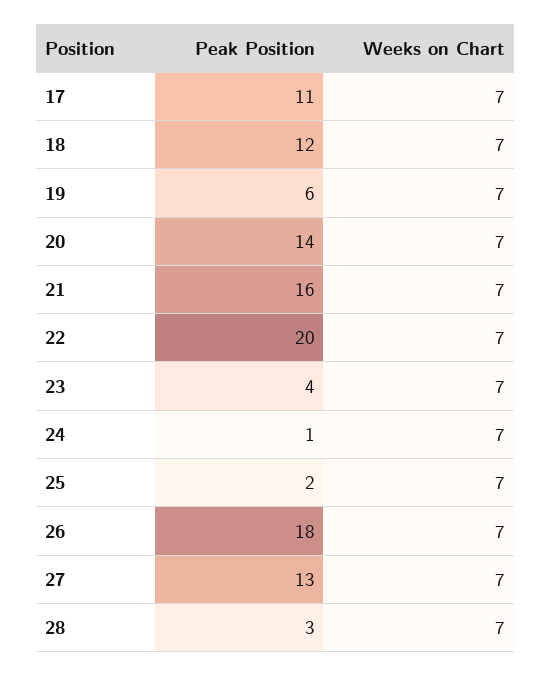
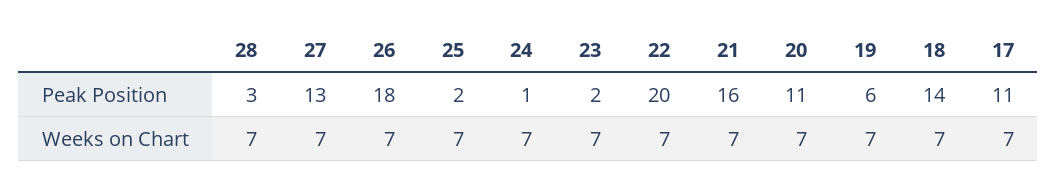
Peak Position, 18: 12 -> 14
Peak Position, 20: 14 -> 11
Peak Position, 23: 4 -> 2

